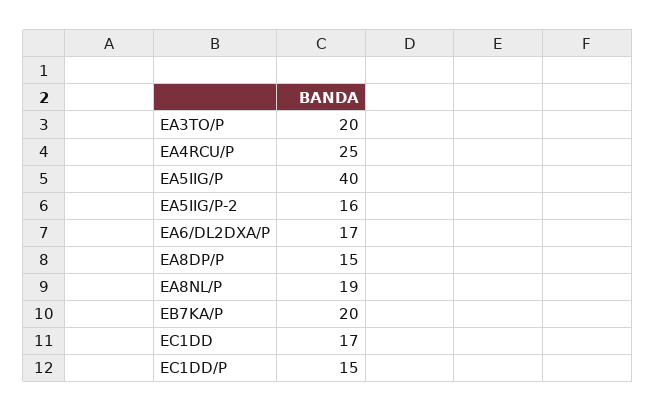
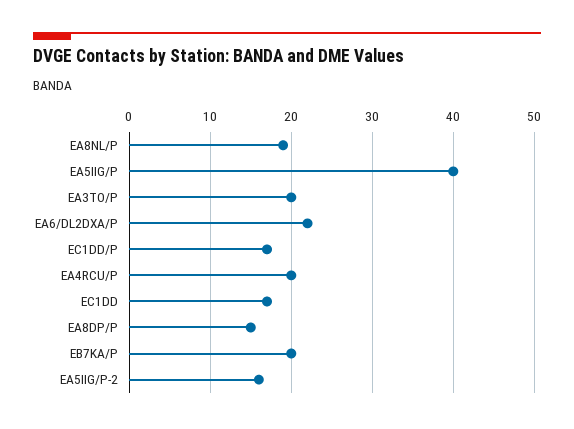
EA4RCU/P: 25 -> 20
EA6/DL2DXA/P: 17 -> 22
EC1DD/P: 15 -> 17

